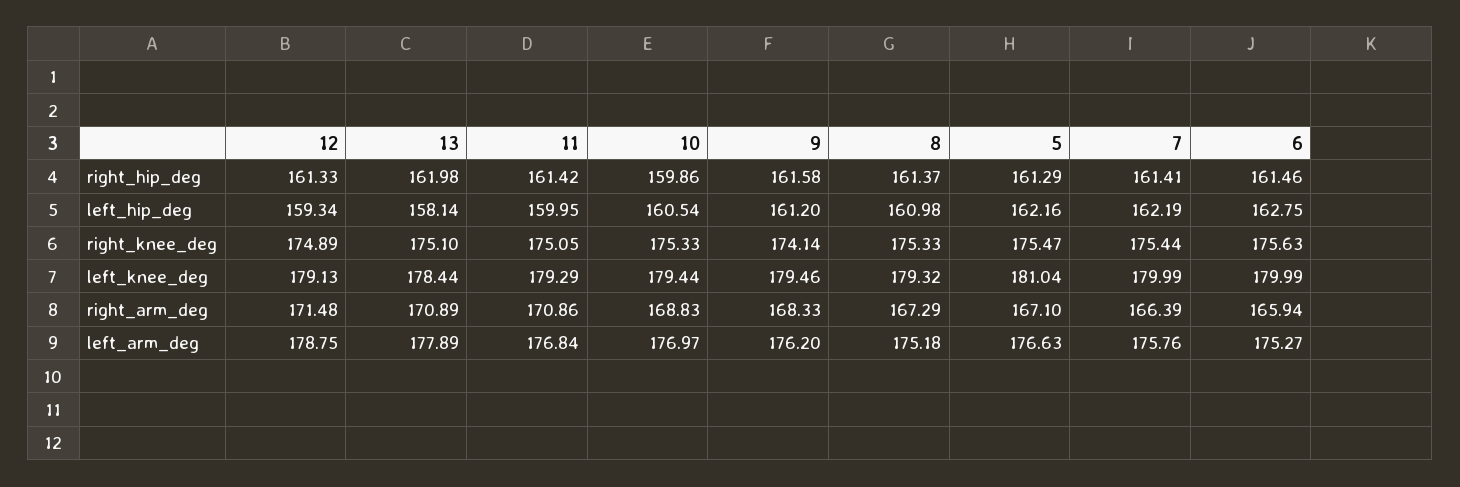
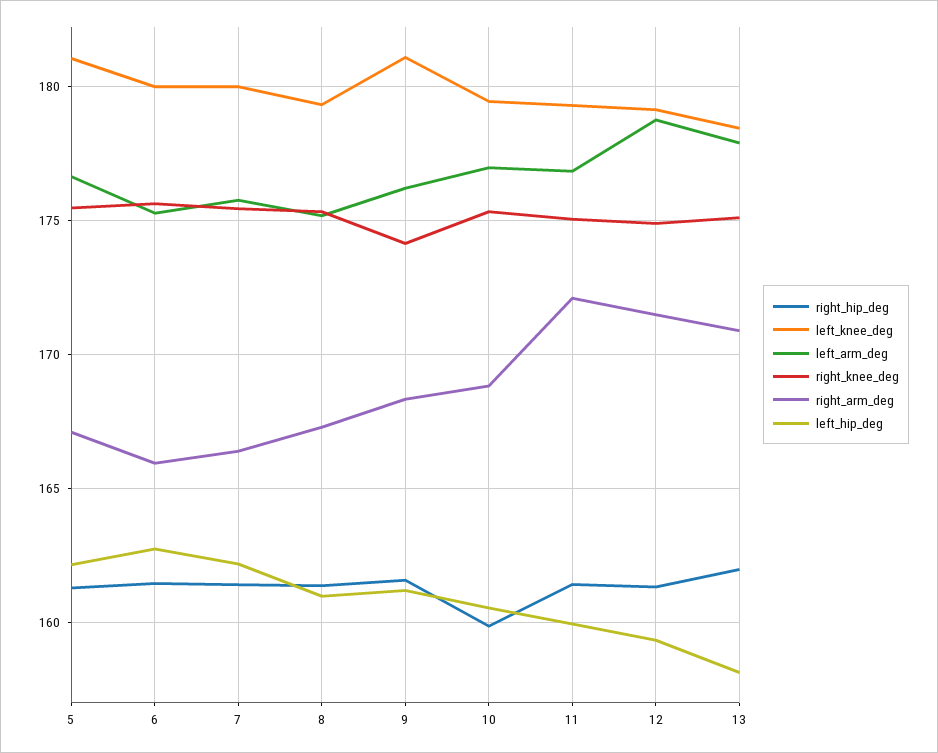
left_knee_deg, 9: 179.46 -> 181
right_arm_deg, 11: 170.86 -> 172

